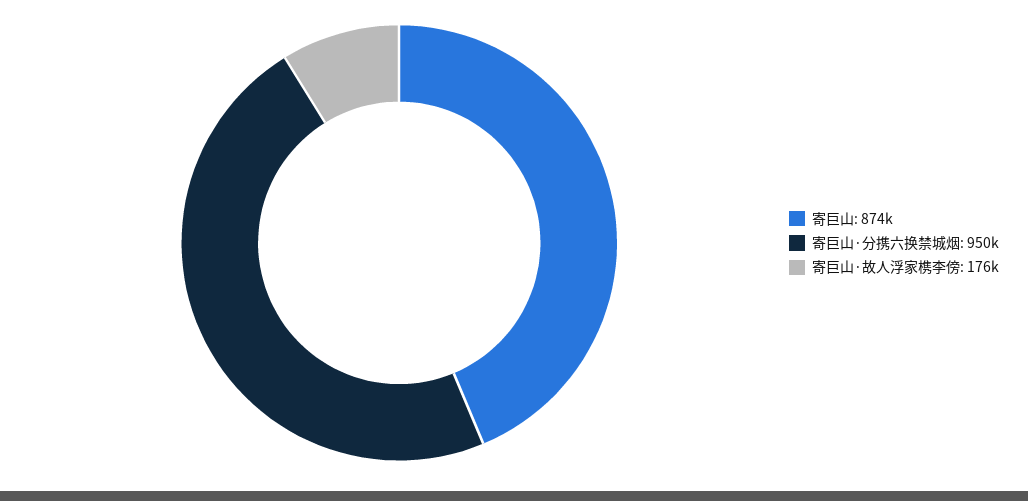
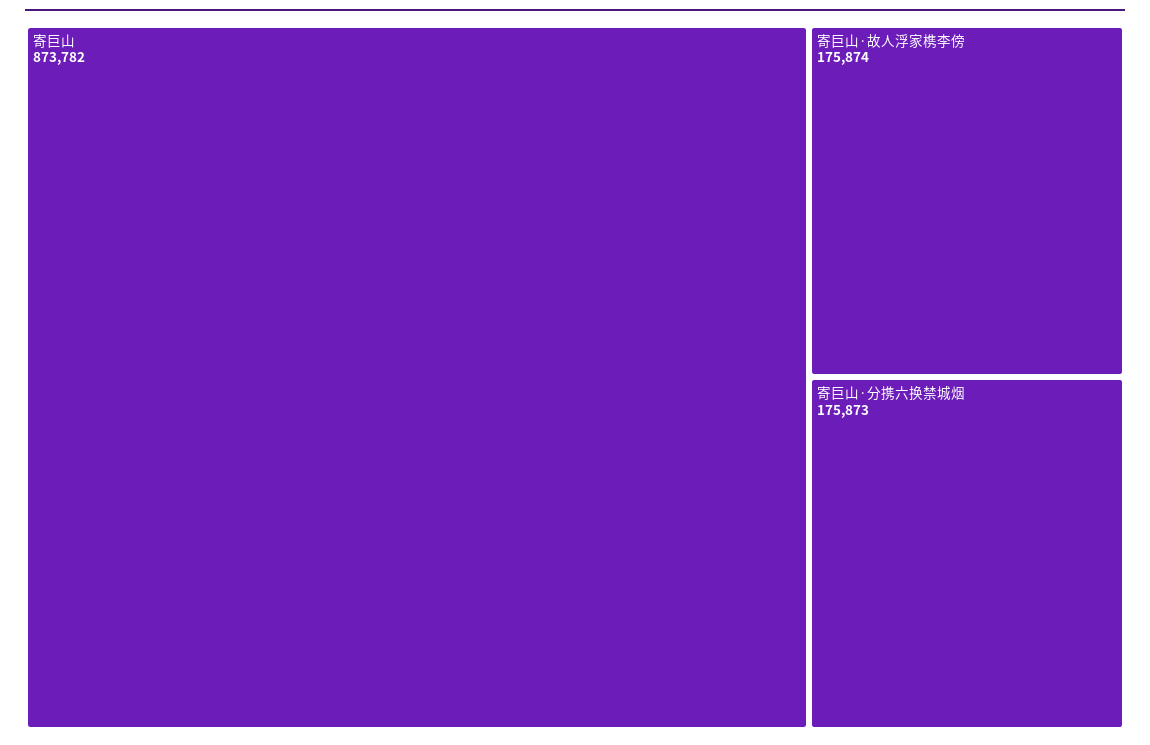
寄巨山·分携六换禁城烟: 950000 -> 175873

